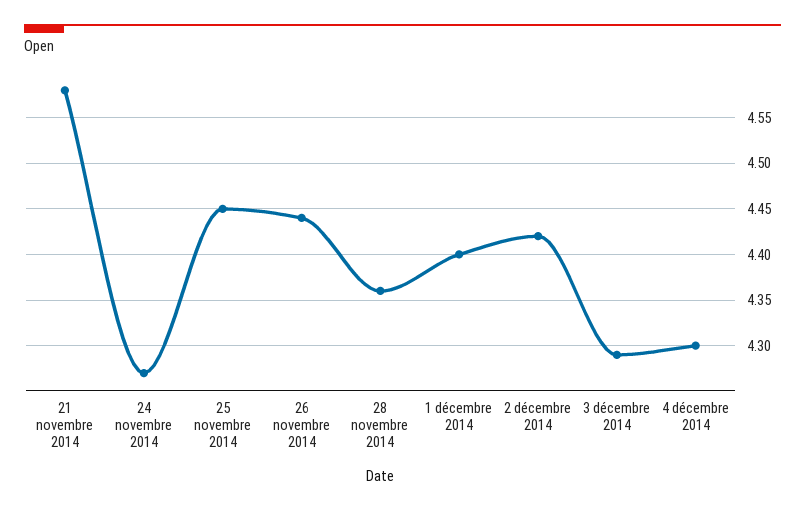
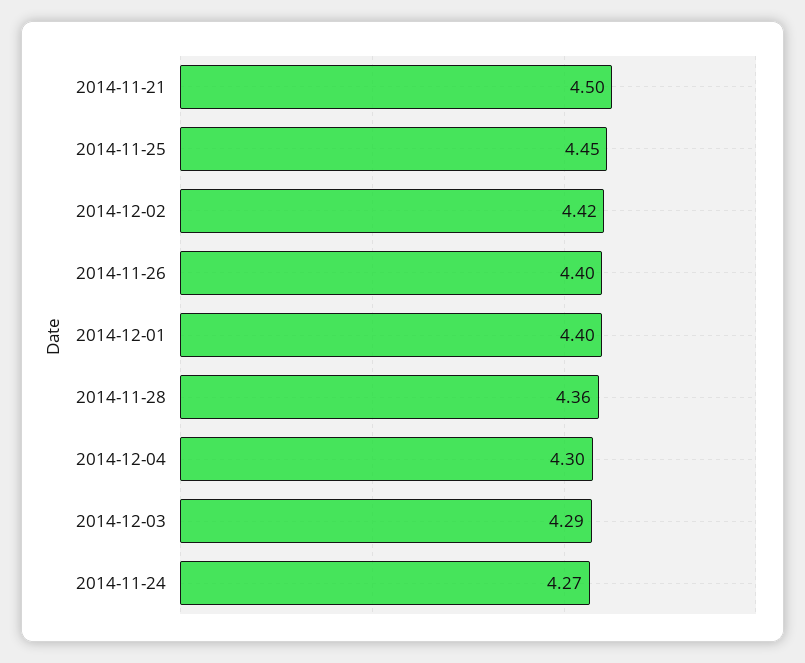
21 novembre 2014: 4.58 -> 4.5
26 novembre 2014: 4.44 -> 4.4

